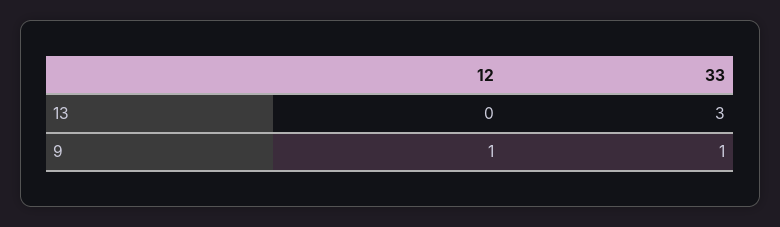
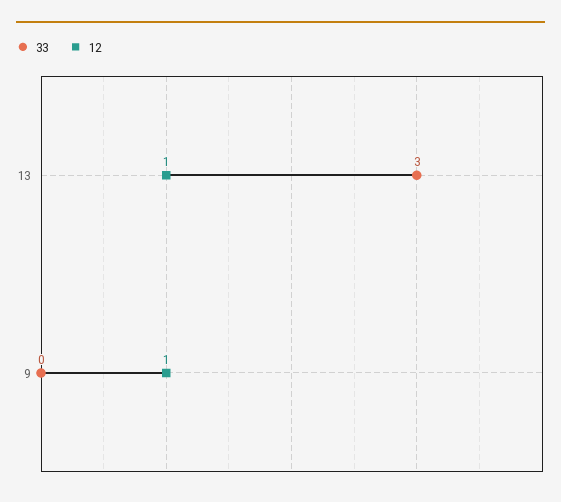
12, 13: 0 -> 1
33, 9: 1 -> 0

